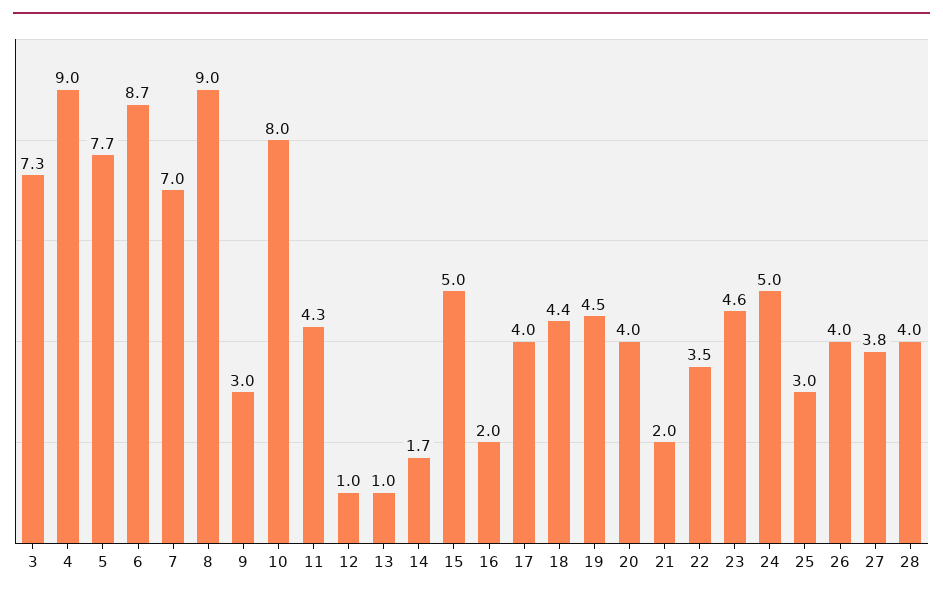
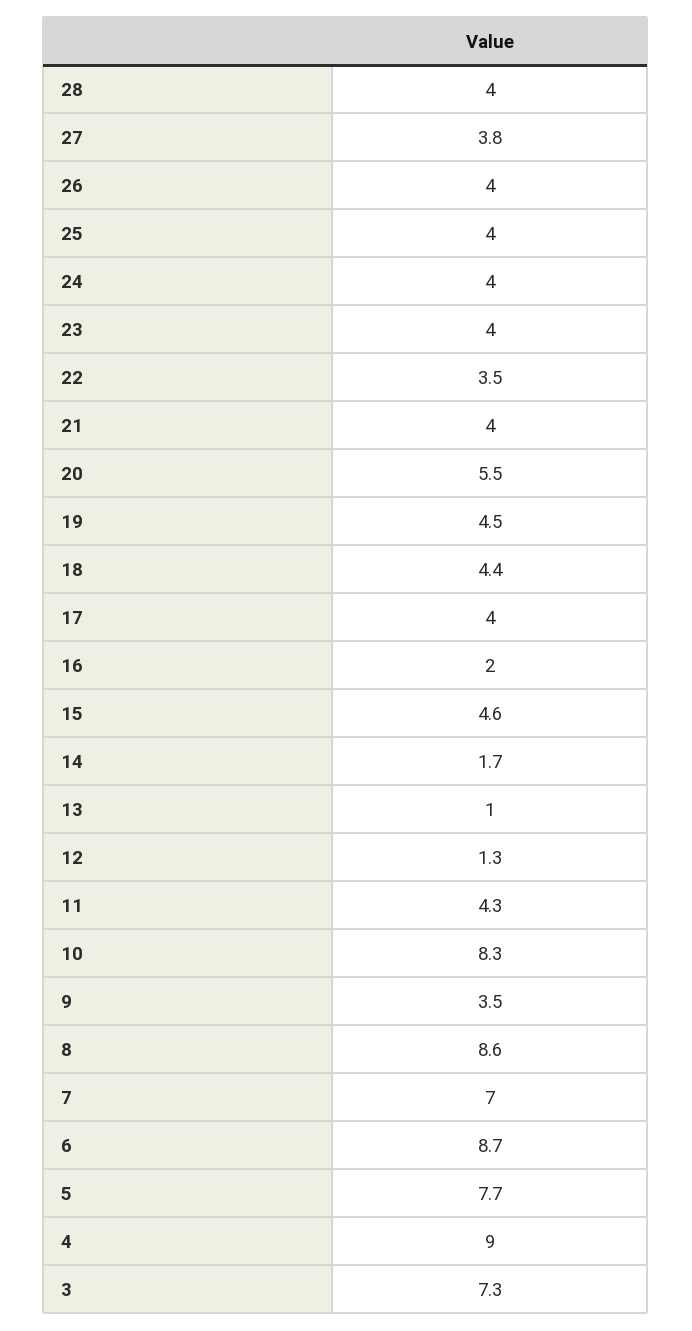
8: 9 -> 8.6
9: 3 -> 3.5
10: 8 -> 8.3
12: 1 -> 1.3
15: 5 -> 4.6
20: 4 -> 5.5
21: 2 -> 4
23: 4.6 -> 4
24: 5 -> 4
25: 3 -> 4

